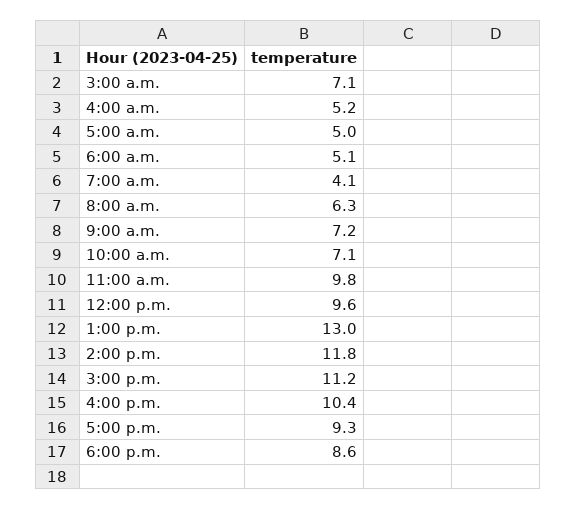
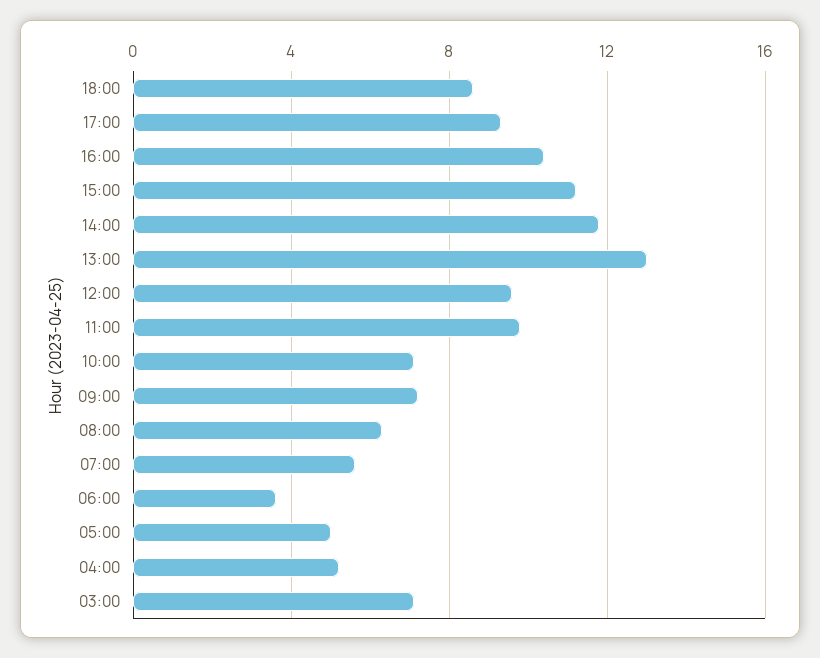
6:00 a.m.: 5.1 -> 3.5
7:00 a.m.: 4.1 -> 5.5

